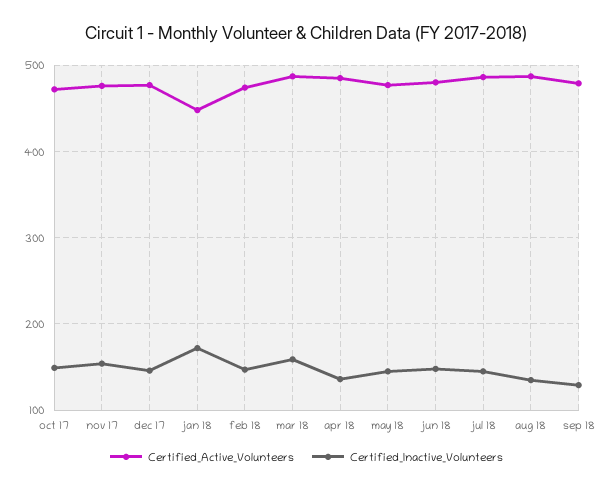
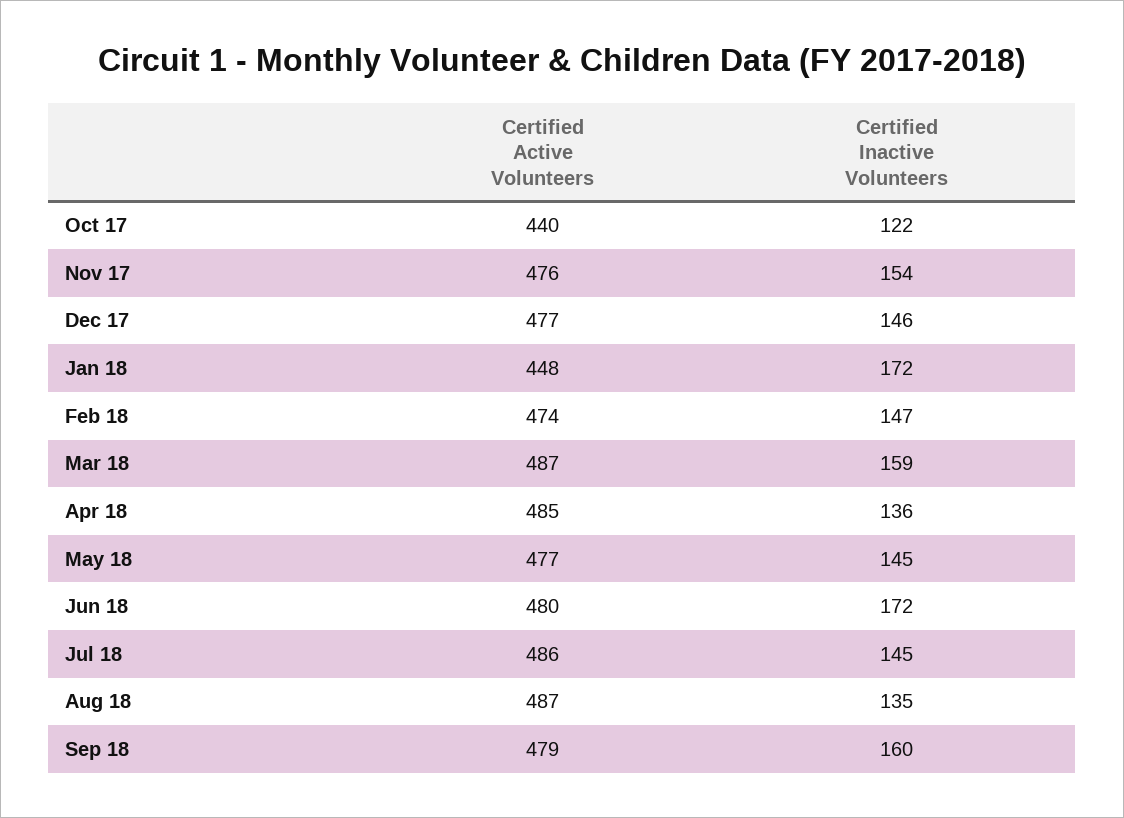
Certified_Active_Volunteers, oct 17: 470 -> 440
Certified_Inactive_Volunteers, oct 17: 150 -> 122
Certified_Inactive_Volunteers, jun 18: 150 -> 172
Certified_Inactive_Volunteers, sep 18: 130 -> 160

